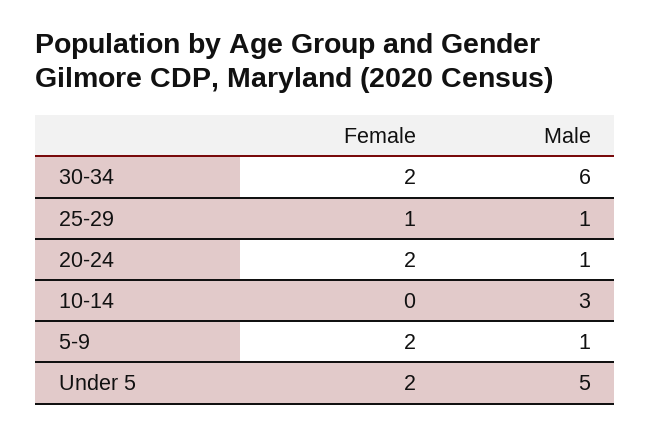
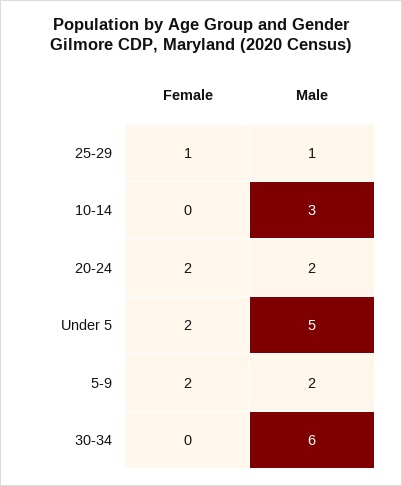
Female, 30-34: 2 -> 0
Male, 20-24: 1 -> 2
Male, 5-9: 1 -> 2

